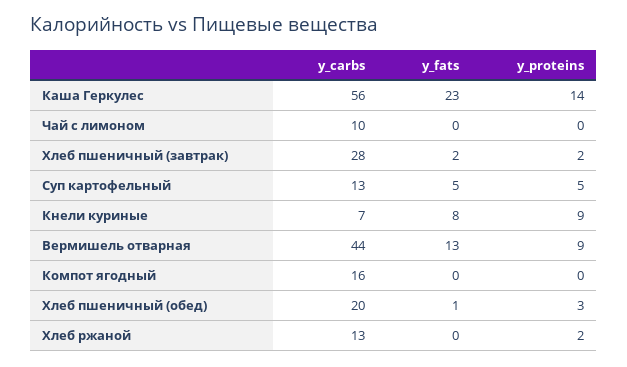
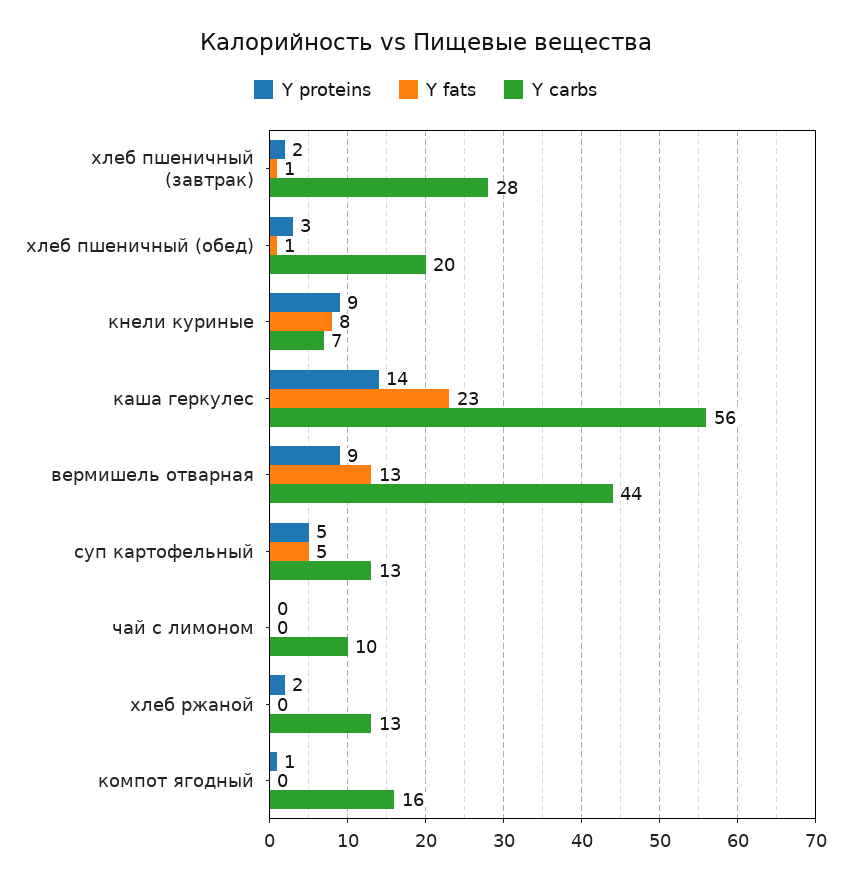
y_fats, Хлеб пшеничный (завтрак): 2 -> 1
y_proteins, Компот ягодный: 0 -> 1

